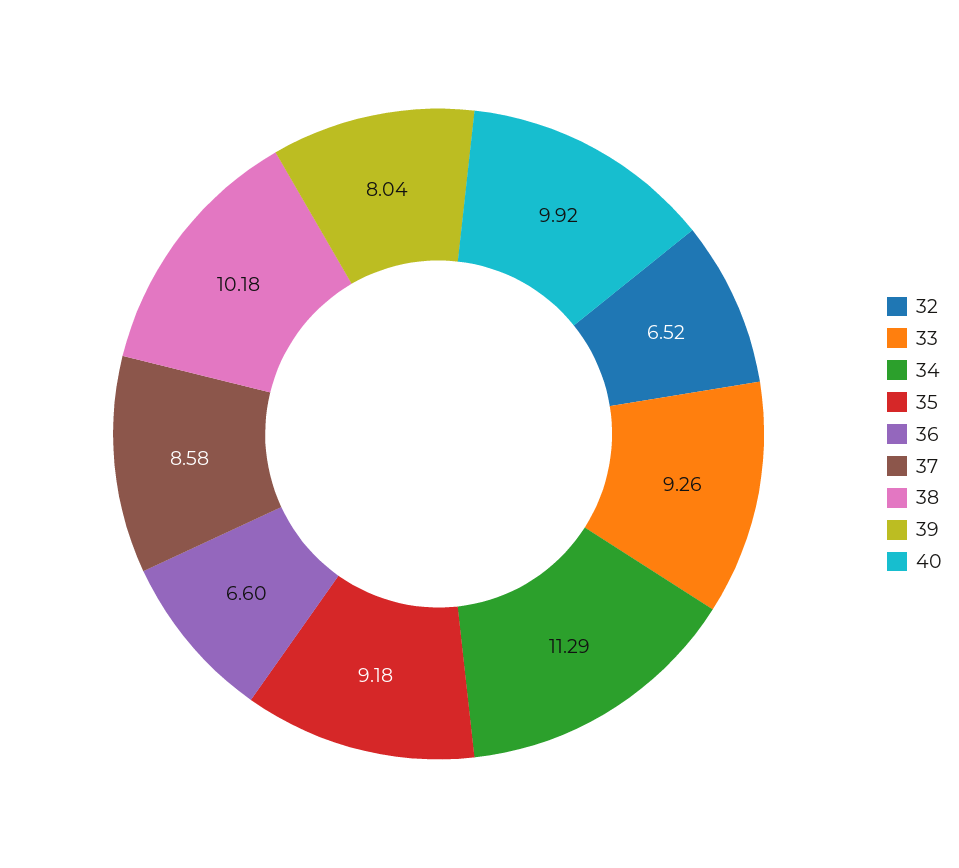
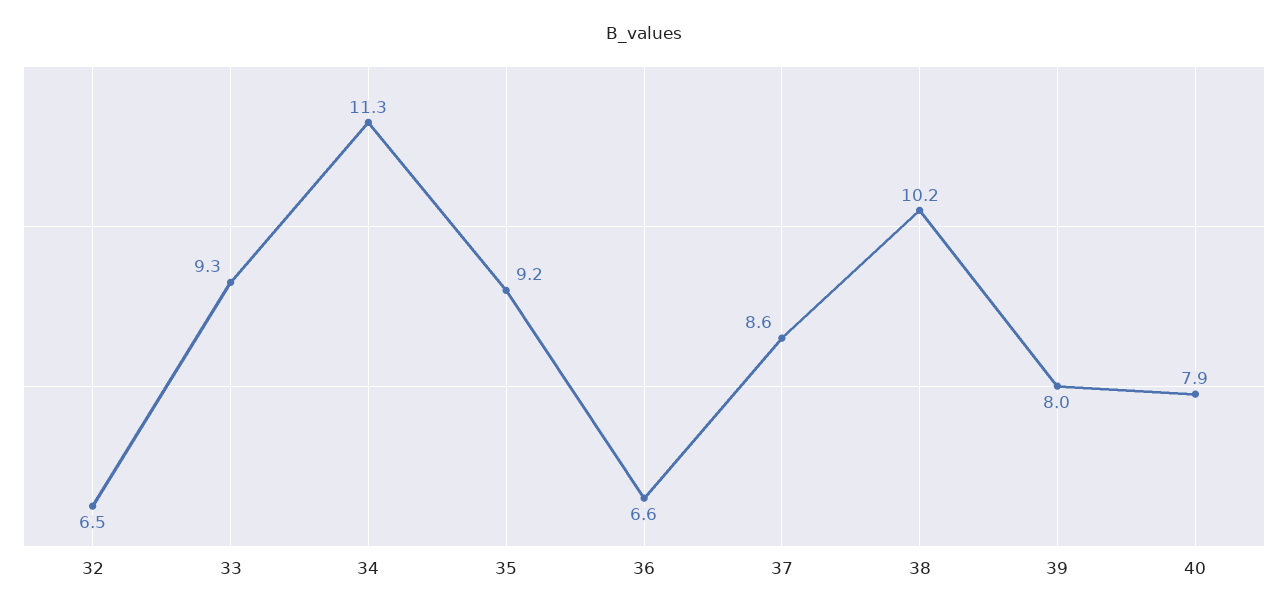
40: 9.92 -> 7.9

